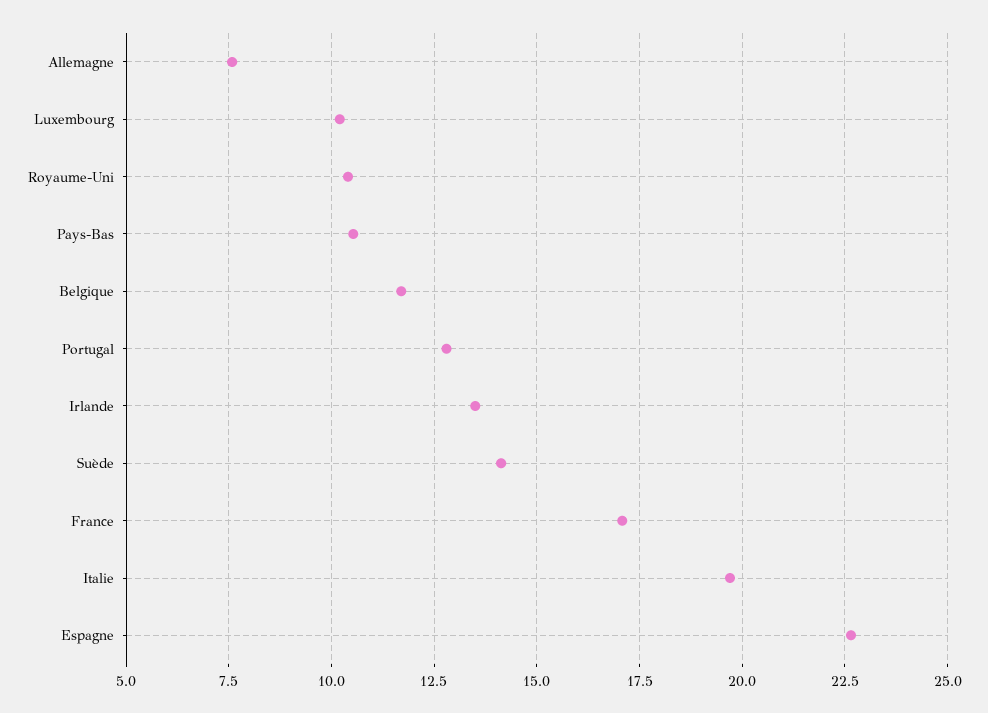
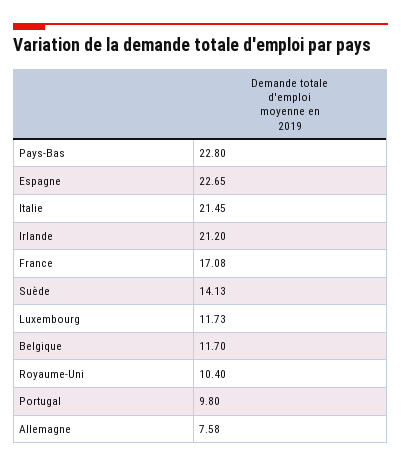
Luxembourg: 10.25 -> 11.73
Pays-Bas: 10.5 -> 22.8
Portugal: 12.75 -> 9.8
Irlande: 13.5 -> 21.2
Italie: 19.75 -> 21.45

